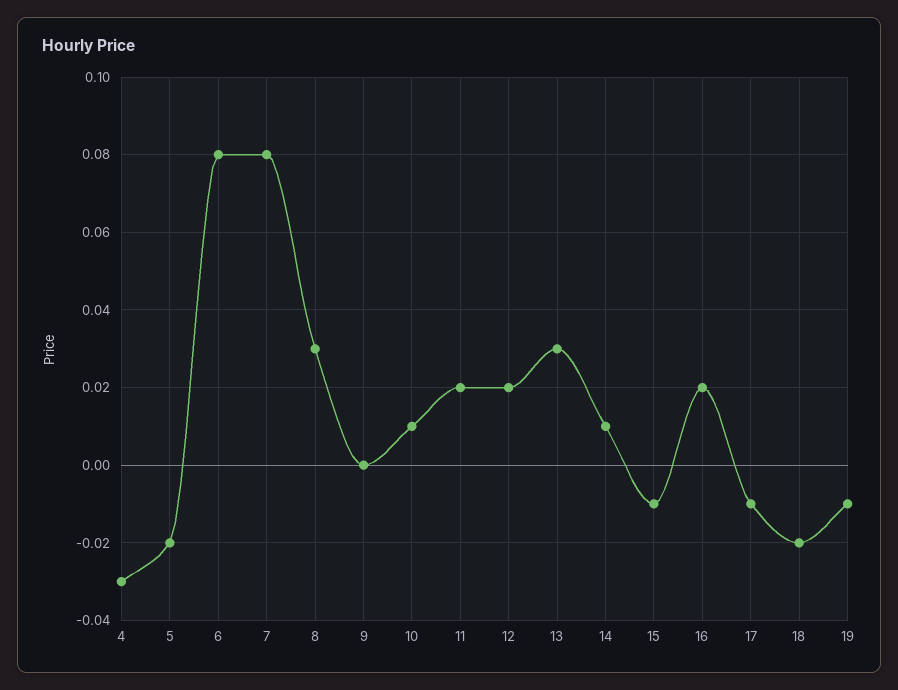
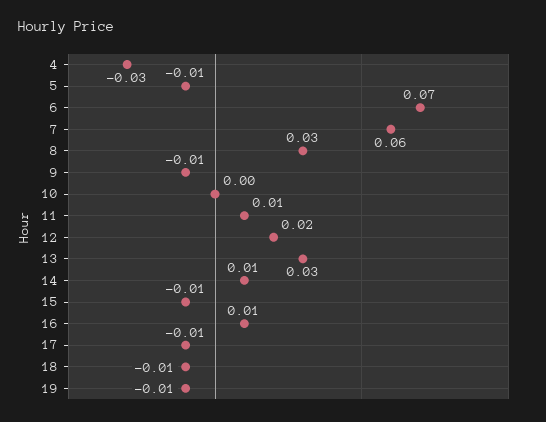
5: -0.02 -> -0.01
6: 0.08 -> 0.07
7: 0.08 -> 0.06
9: 0 -> -0.01
10: 0.01 -> 0
11: 0.02 -> 0.01
16: 0.02 -> 0.01
18: -0.02 -> -0.01

